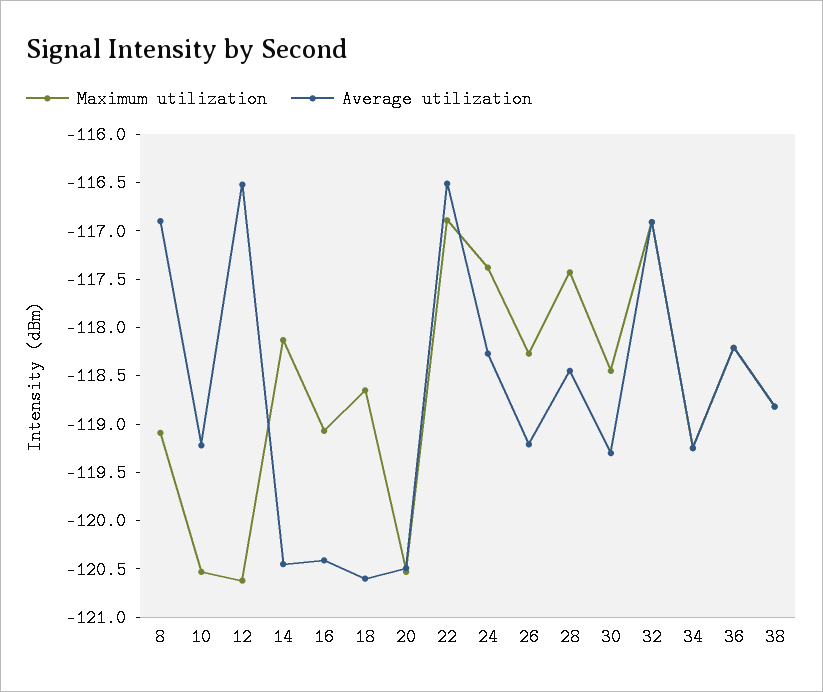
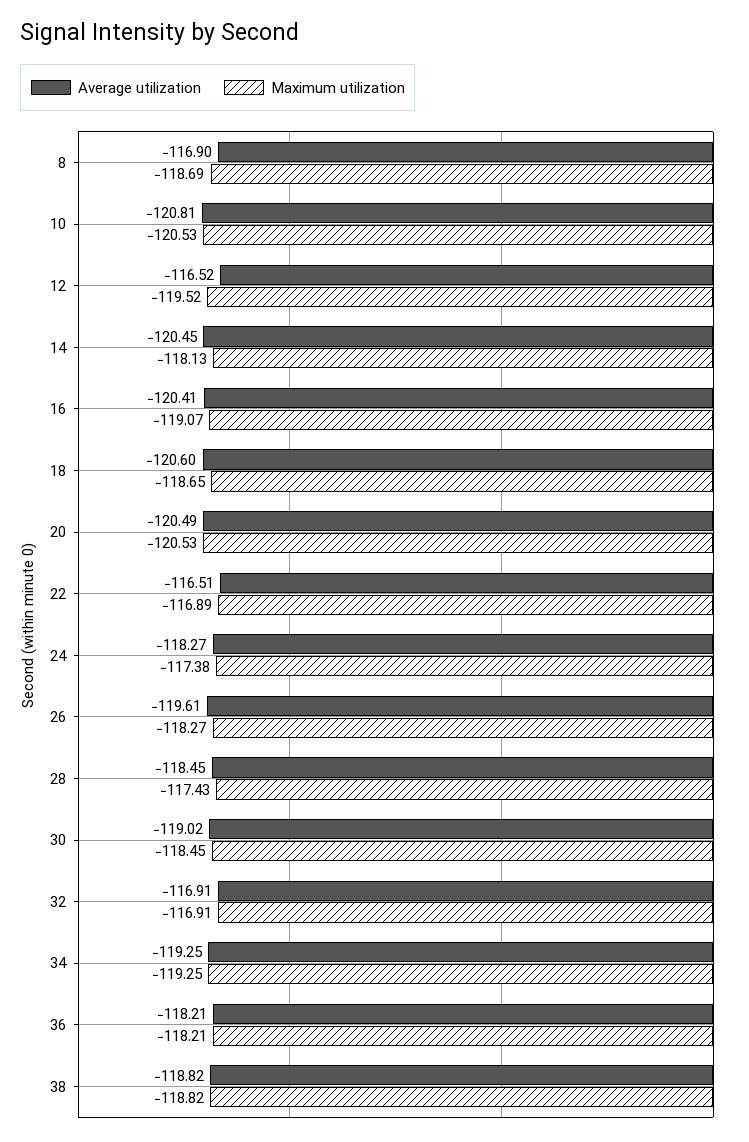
Maximum utilization, 8: -119.1 -> -118.69
Average utilization, 10: -119.2 -> -120.81
Maximum utilization, 12: -120.6 -> -119.52
Average utilization, 26: -119.2 -> -119.61
Average utilization, 30: -119.3 -> -119.02

